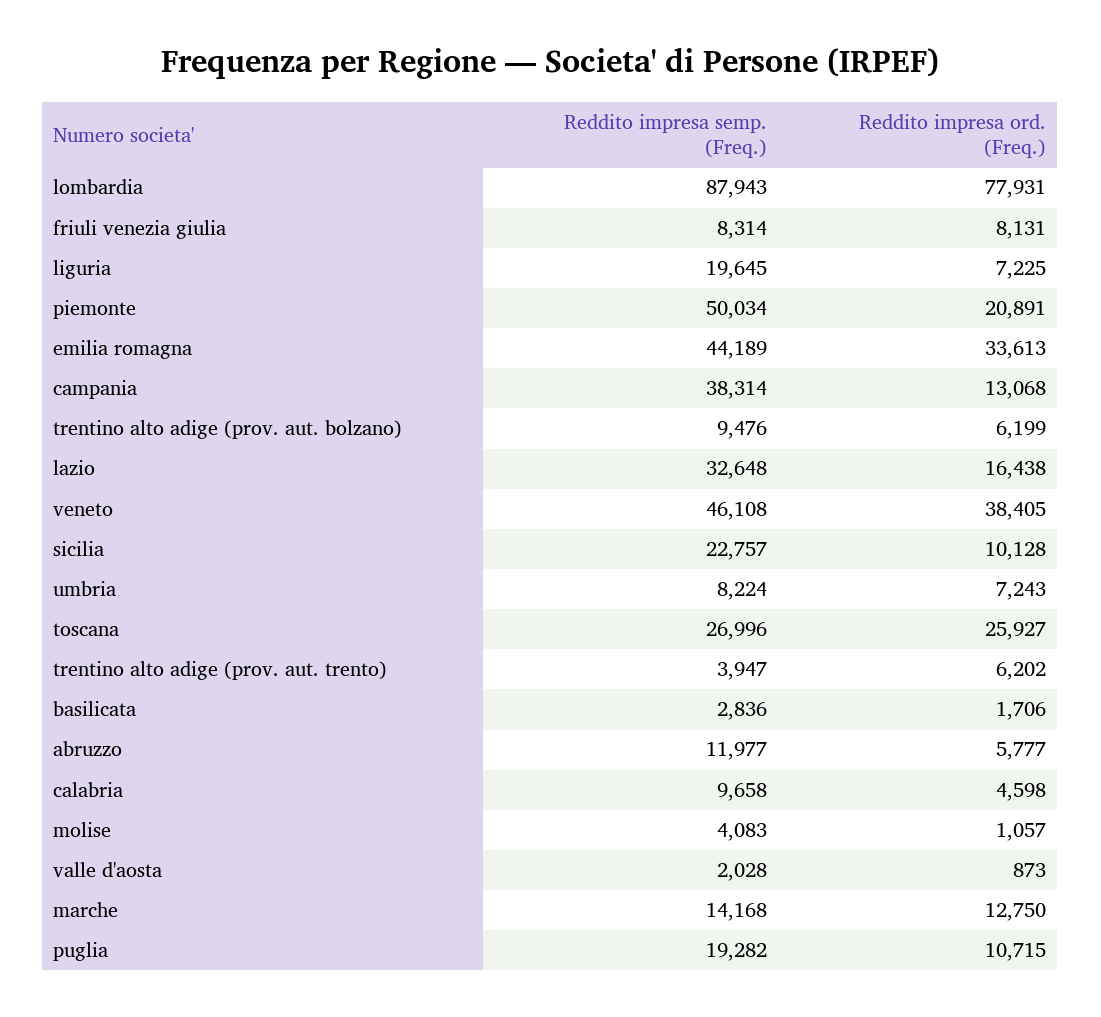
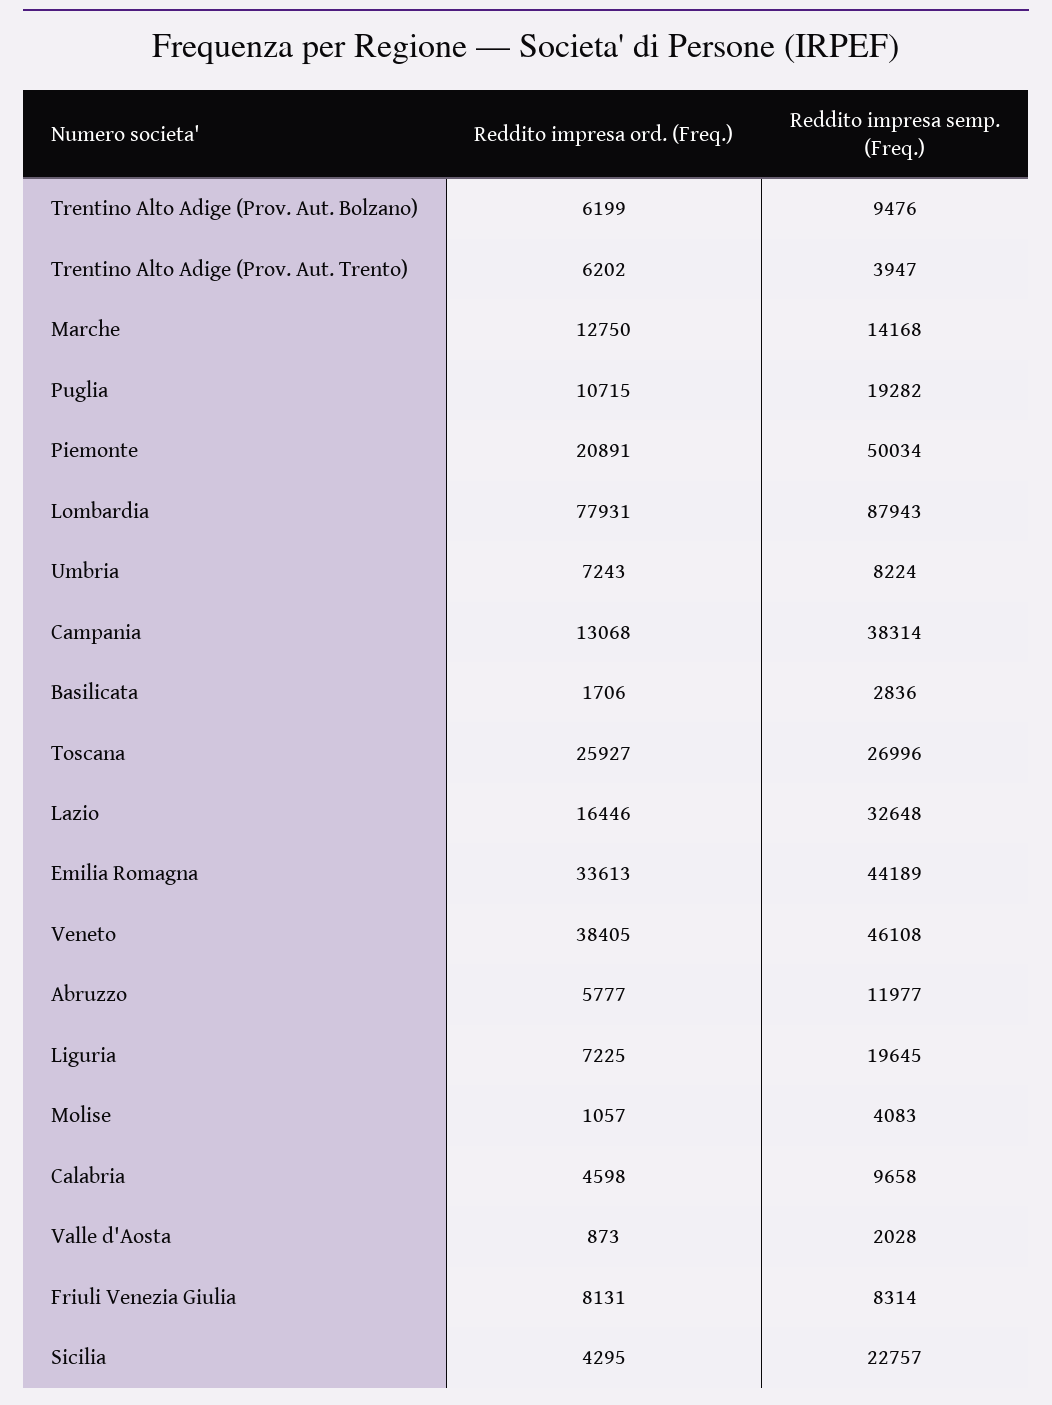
Reddito impresa ord. (Freq.), lazio: 16438 -> 16446
Reddito impresa ord. (Freq.), sicilia: 10128 -> 4295

